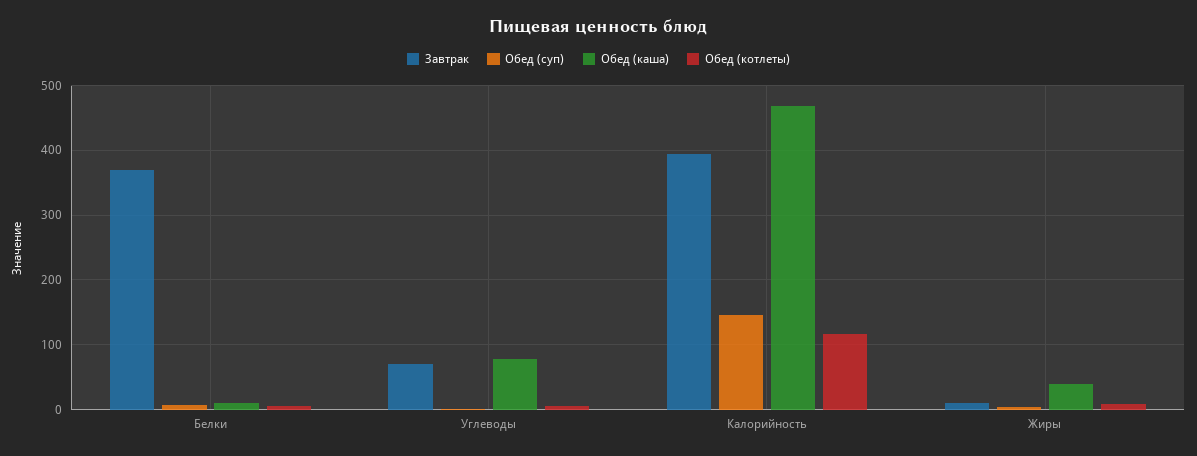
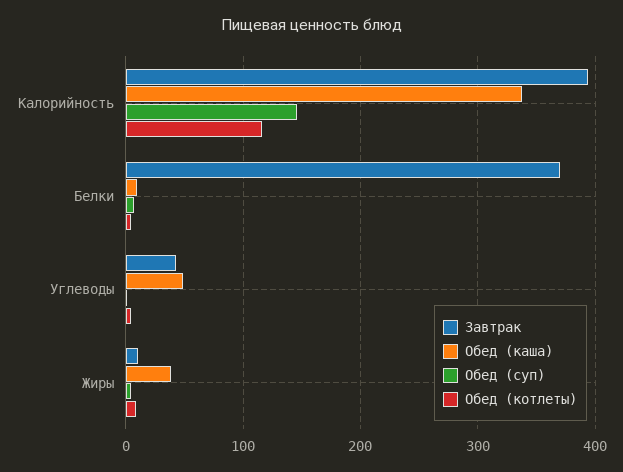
Завтрак, Углеводы: 70 -> 40
Обед (каша), Углеводы: 80 -> 50
Обед (каша), Калорийность: 470 -> 340

